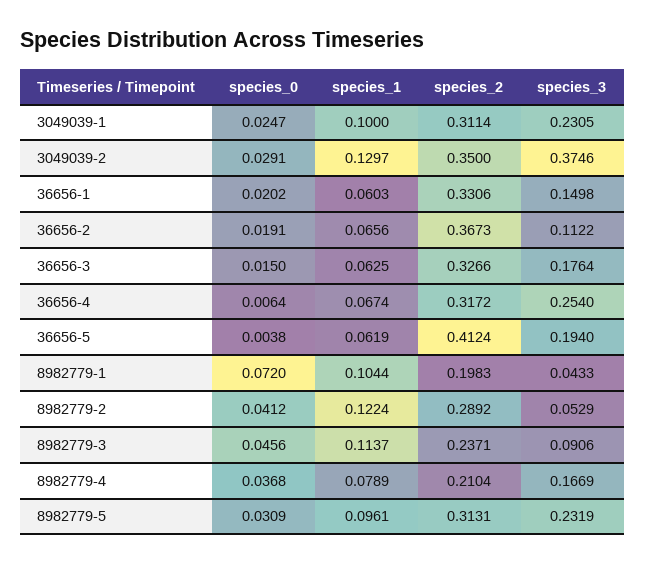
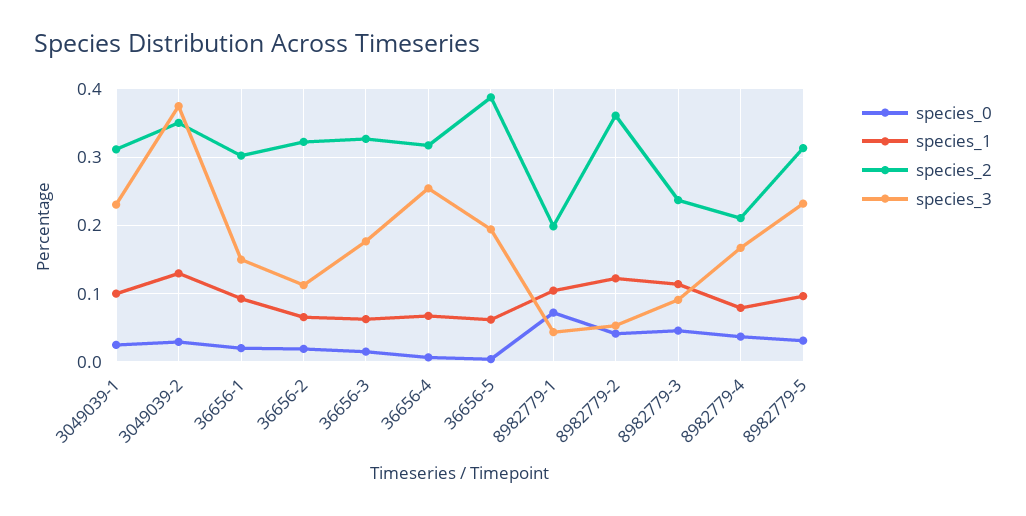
species_1, 36656-1: 0.0603 -> 0.09
species_2, 36656-1: 0.3306 -> 0.3
species_2, 36656-2: 0.3673 -> 0.32
species_2, 36656-5: 0.4124 -> 0.39
species_2, 8982779-2: 0.2892 -> 0.36

